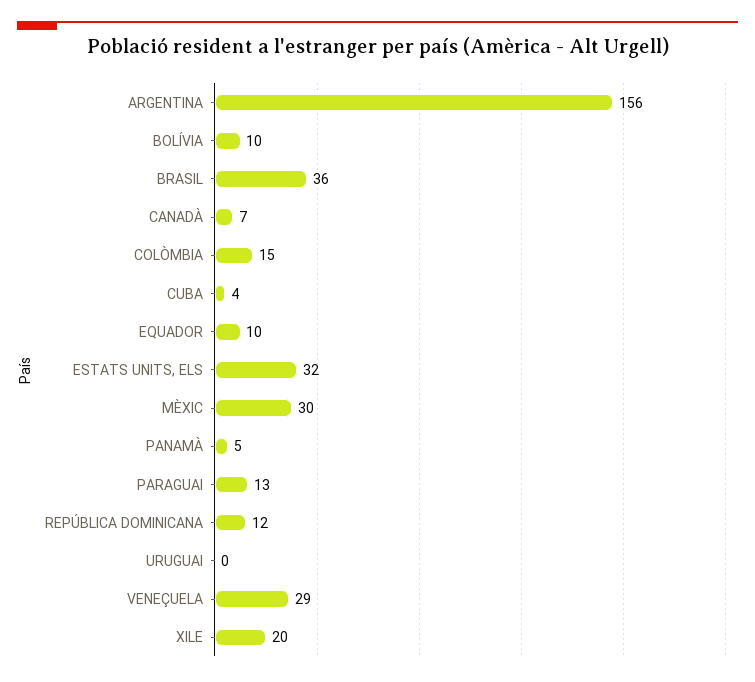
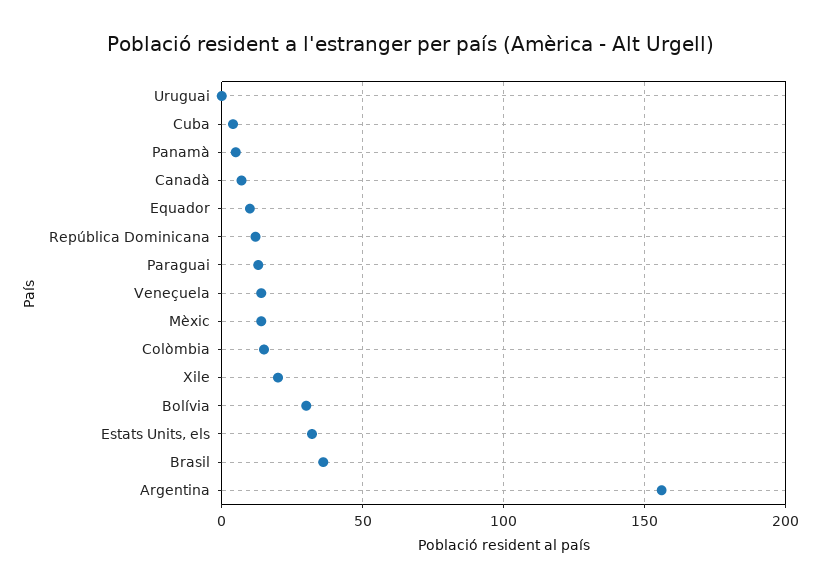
BOLÍVIA: 10 -> 30
MÈXIC: 30 -> 15
VENEÇUELA: 29 -> 15

